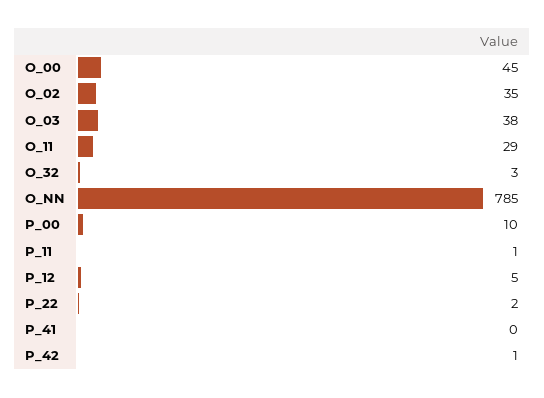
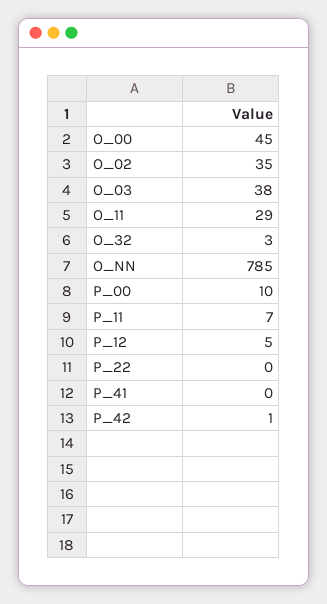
P_11: 1 -> 7
P_22: 2 -> 0

